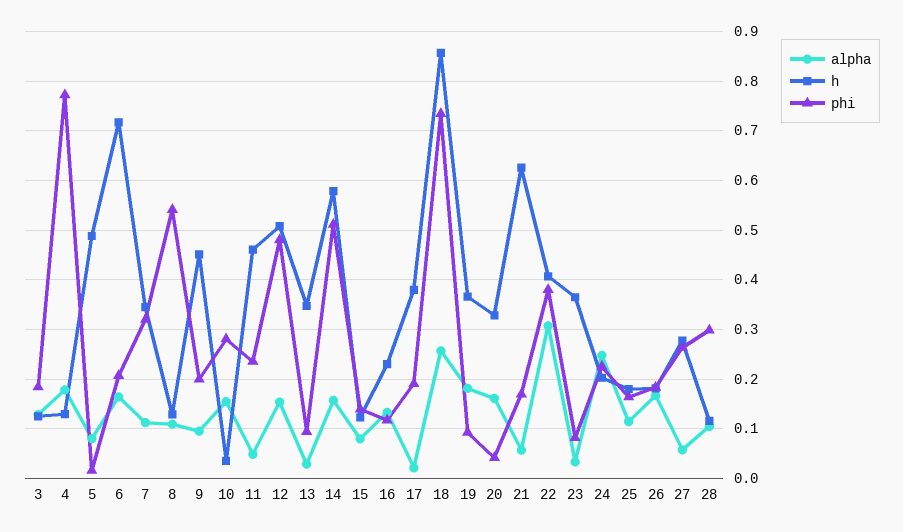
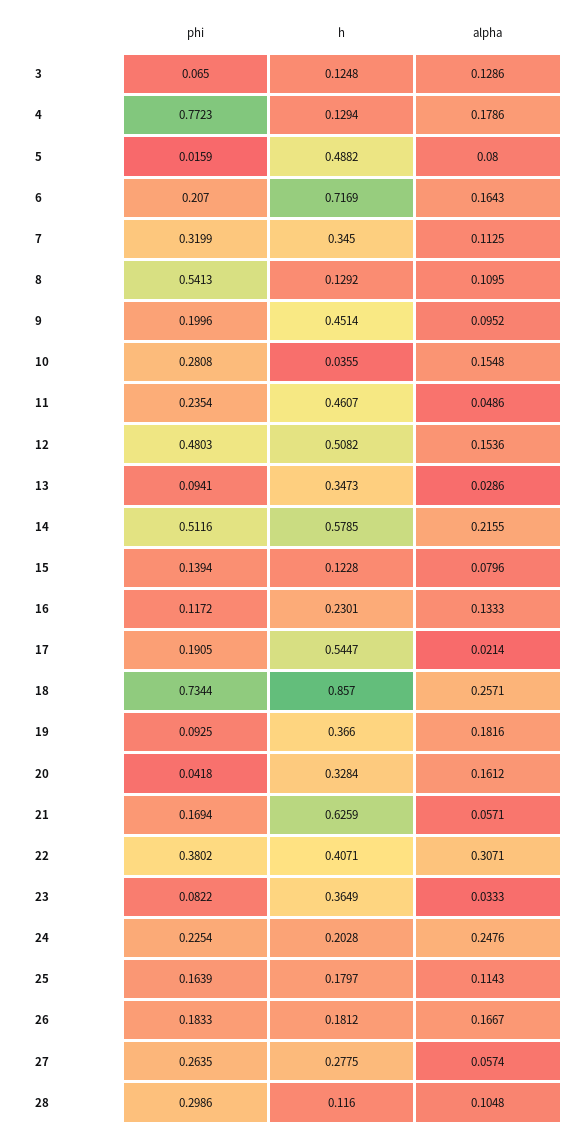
phi, 3: 0.18 -> 0.065
alpha, 14: 0.16 -> 0.2155
h, 17: 0.38 -> 0.5447

